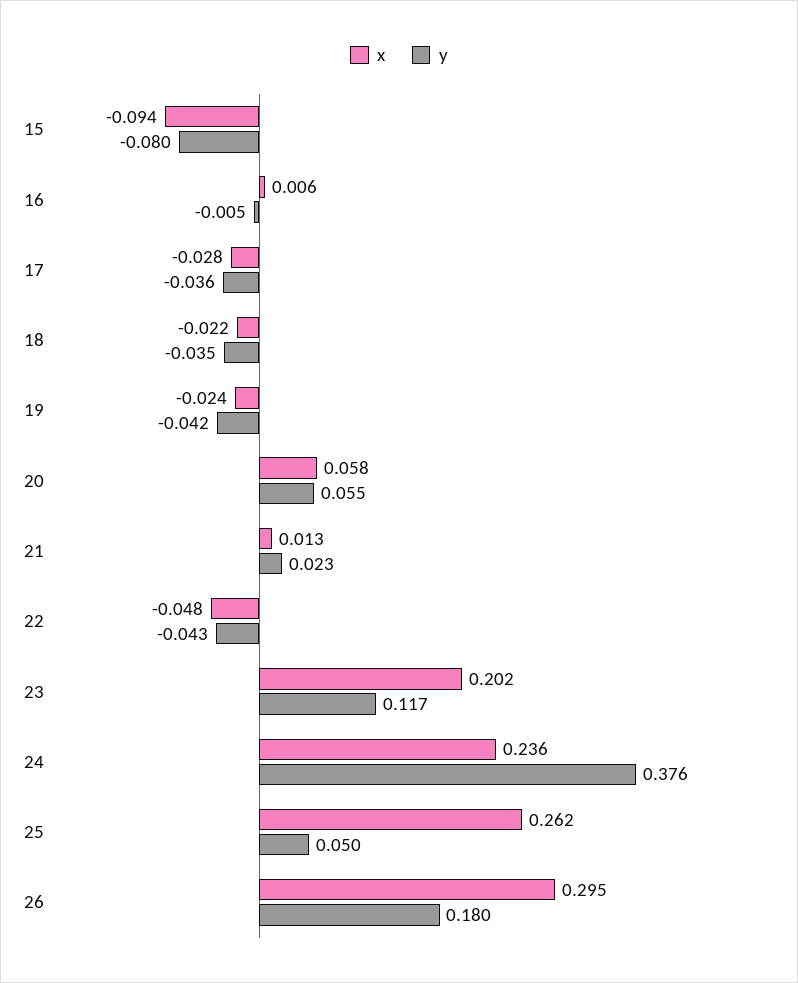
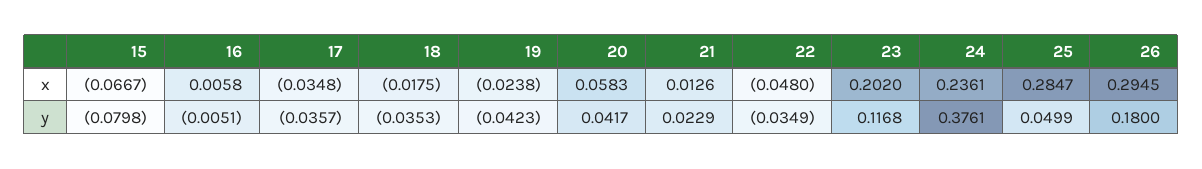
x, 15: -0.094 -> -0.0667
x, 17: -0.028 -> -0.0348
x, 18: -0.022 -> -0.0175
y, 20: 0.055 -> 0.0417
y, 22: -0.043 -> -0.0349
x, 25: 0.262 -> 0.2847

